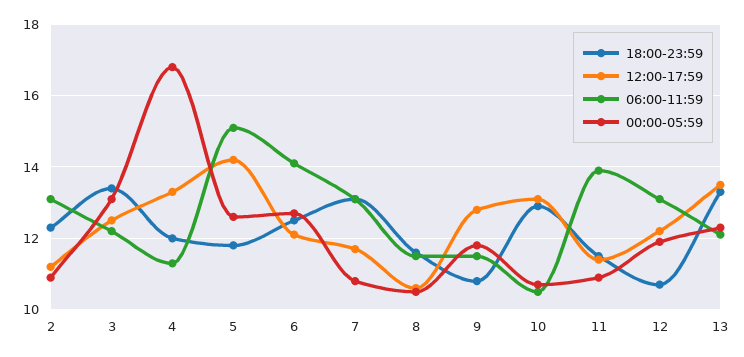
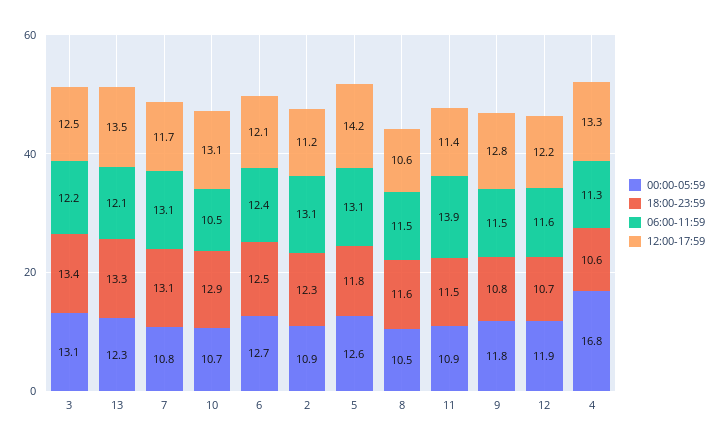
18:00-23:59, 4: 12 -> 10.6
06:00-11:59, 5: 15 -> 13.1
06:00-11:59, 6: 14 -> 12.4
06:00-11:59, 12: 13 -> 11.6

